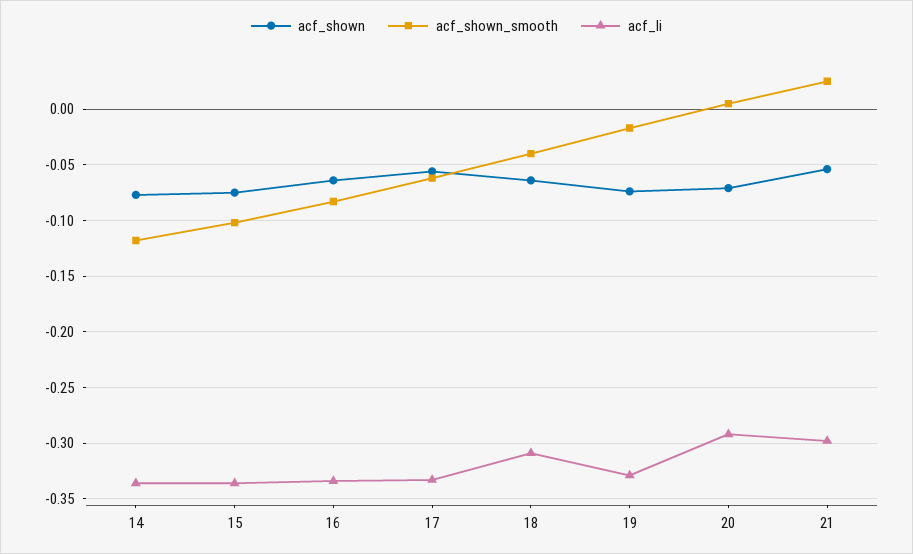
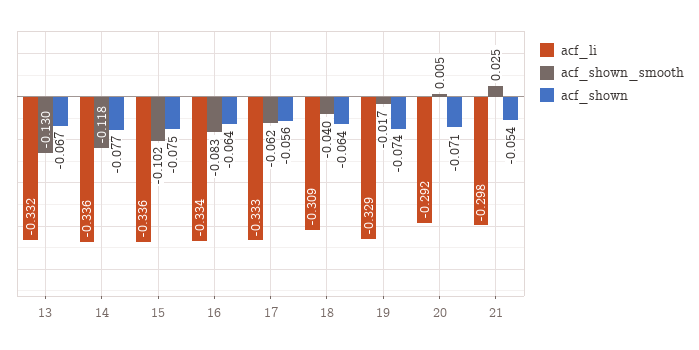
acf_li, 13: none -> -0.332
acf_shown_smooth, 13: none -> -0.13
acf_shown, 13: none -> -0.067

